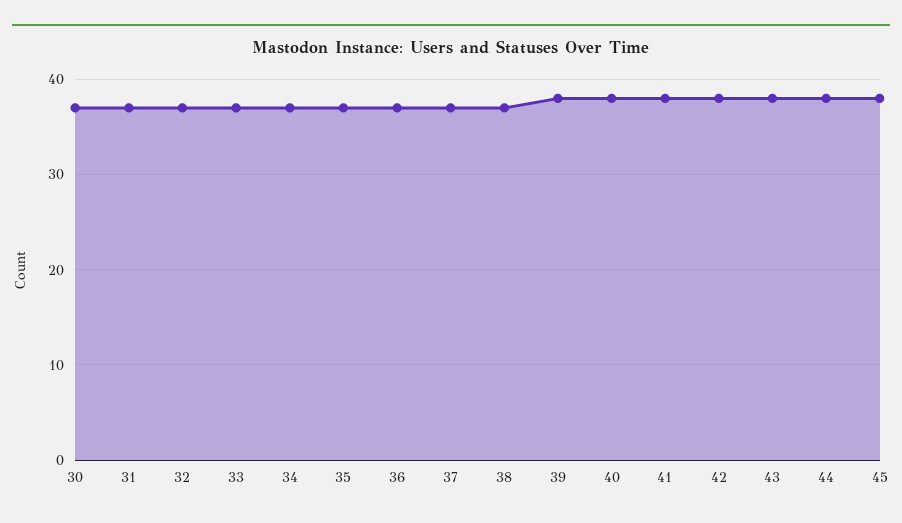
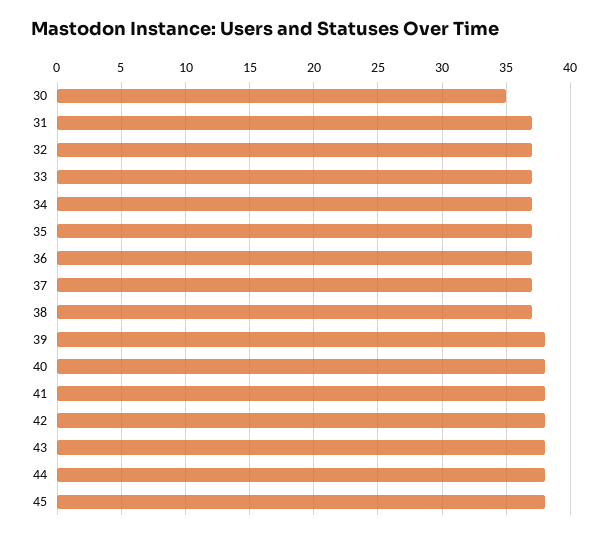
30: 37 -> 35

